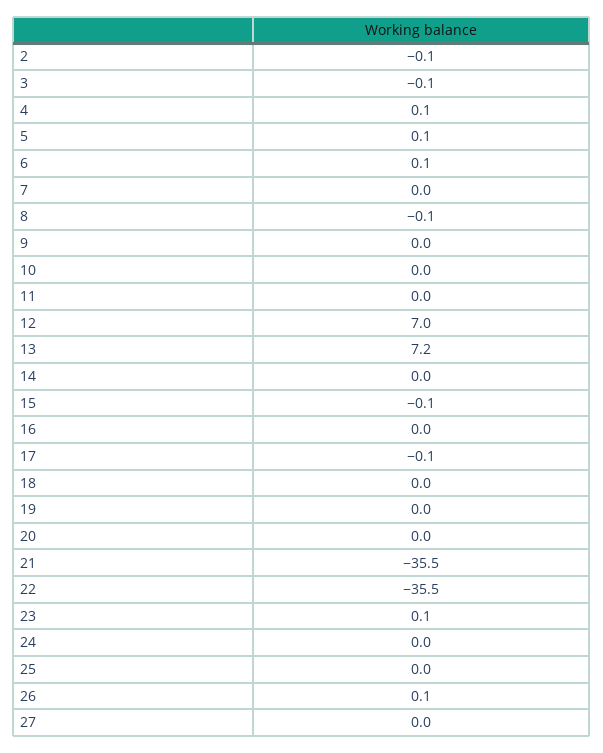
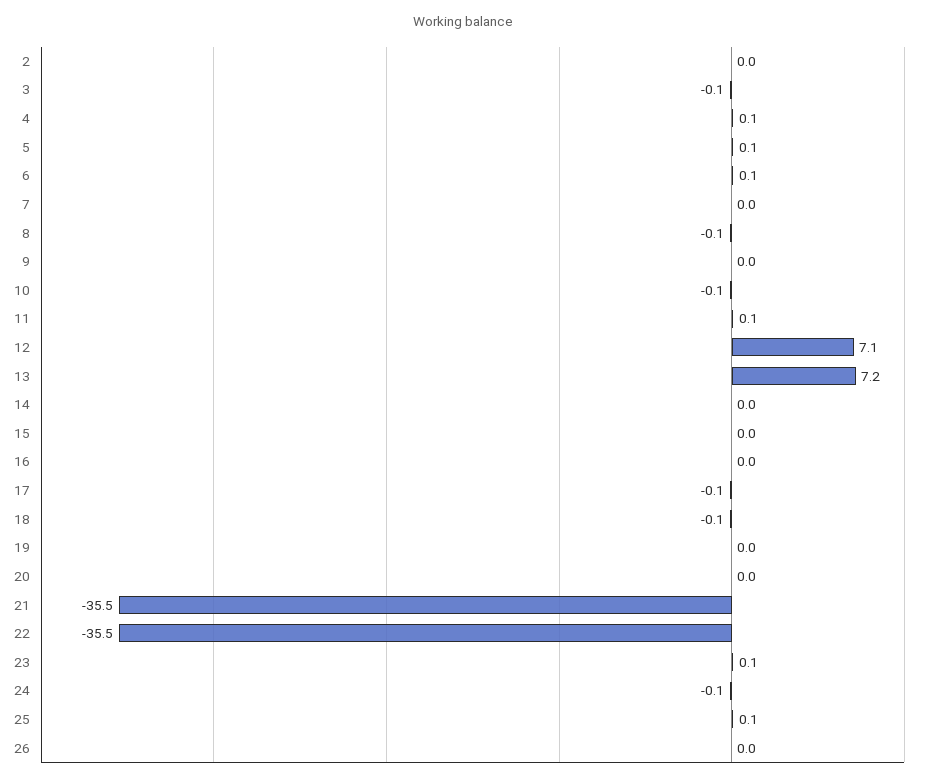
2: -0.1 -> 0
10: 0 -> -0.1
11: 0 -> 0.1
12: 7 -> 7.1
15: -0.1 -> 0
18: 0 -> -0.1
24: 0 -> -0.1
25: 0 -> 0.1
26: 0.1 -> 0
27: 0 -> none

